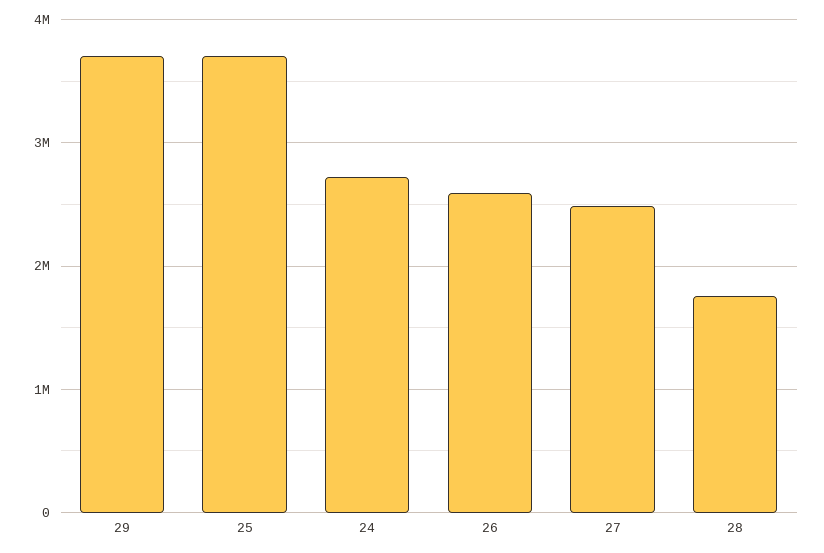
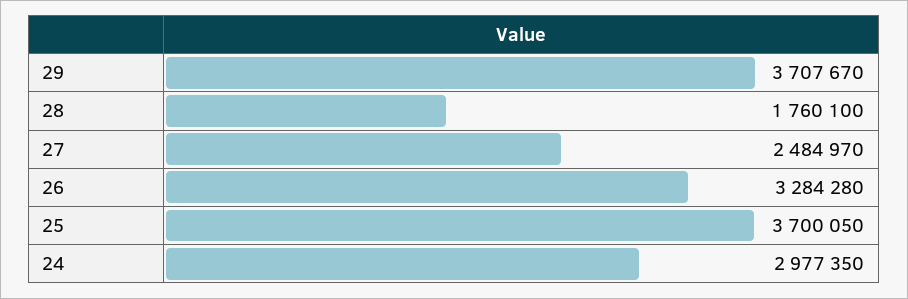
24: 2700000 -> 2977350
26: 2600000 -> 3284280

